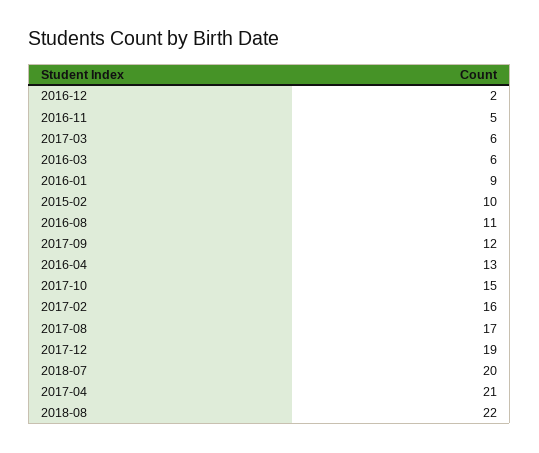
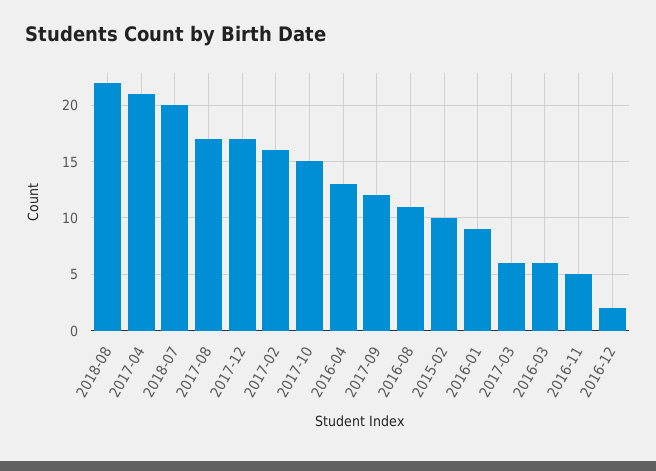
2017-12: 19 -> 17

